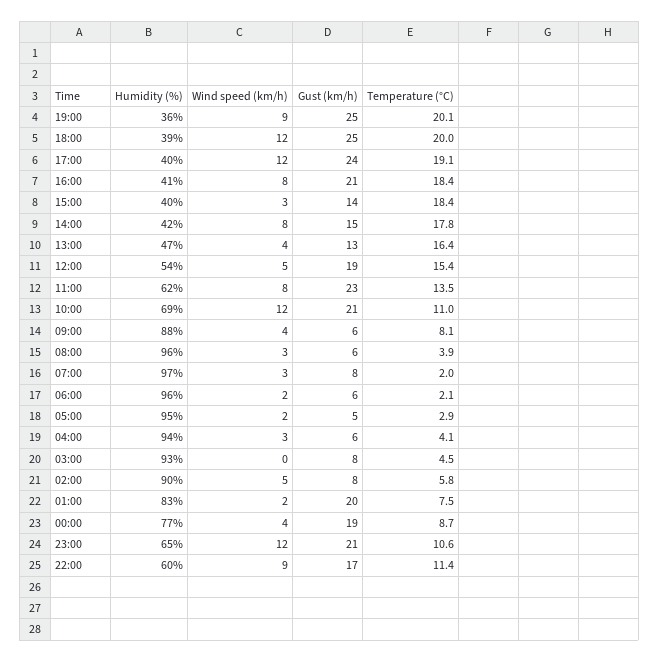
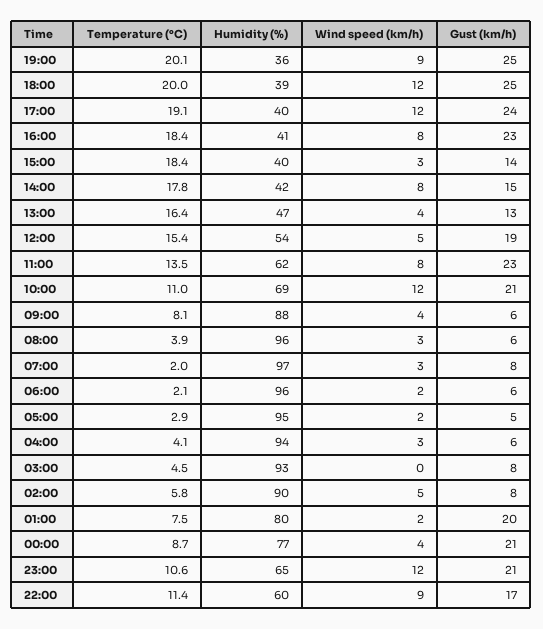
Gust (km/h), 16:00: 21 -> 23
Humidity (%), 01:00: 83 -> 80
Gust (km/h), 00:00: 19 -> 21

